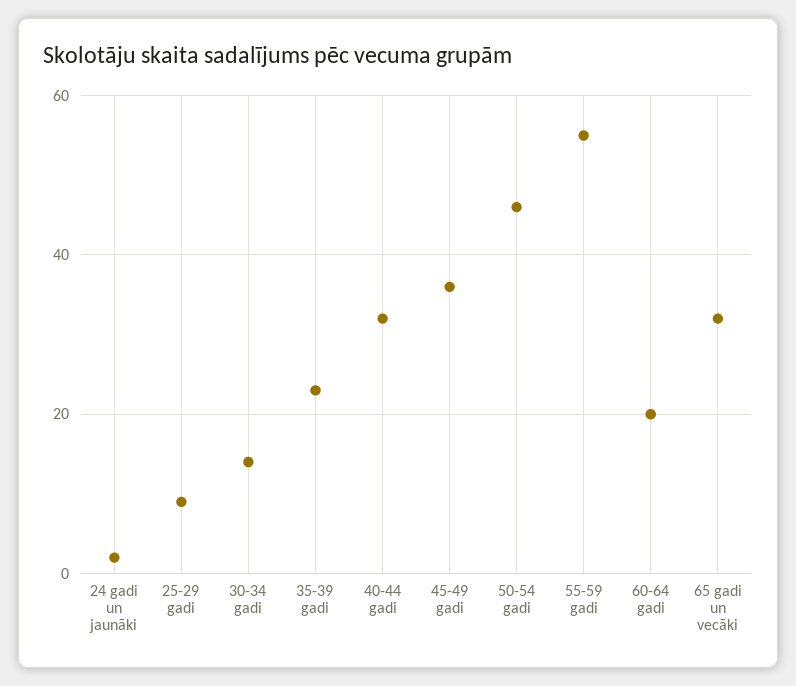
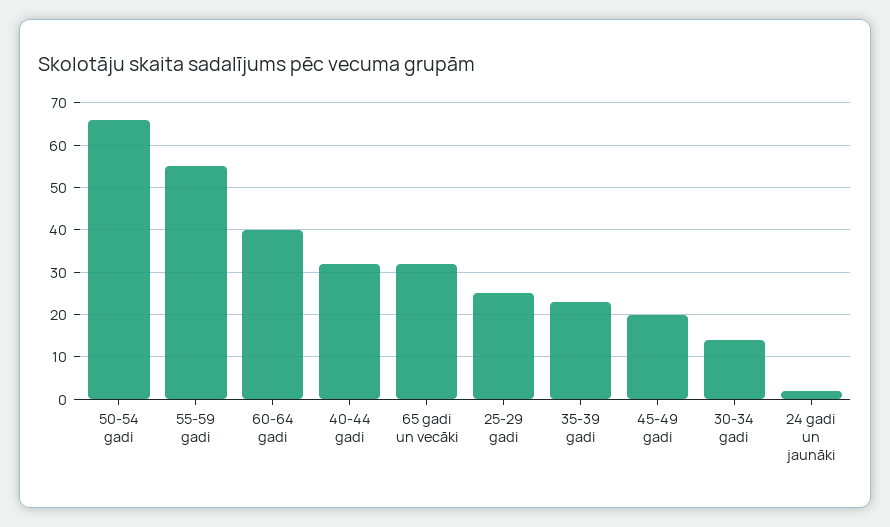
25-29 gadi: 10 -> 25
45-49 gadi: 35 -> 20
50-54 gadi: 45 -> 65
60-64 gadi: 20 -> 40

